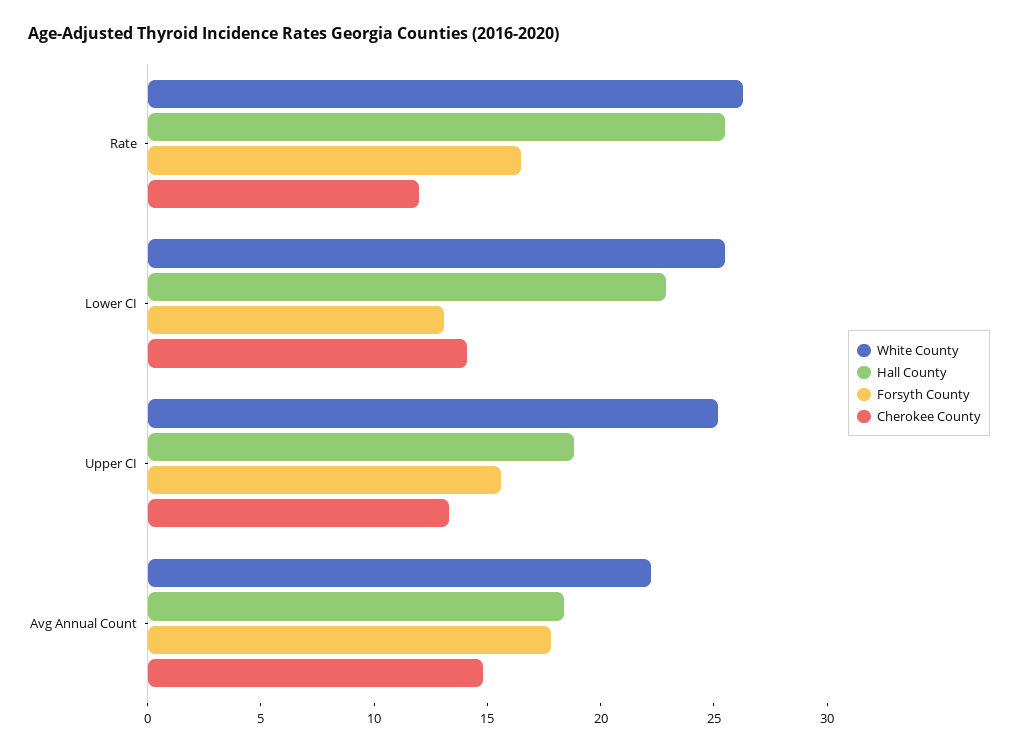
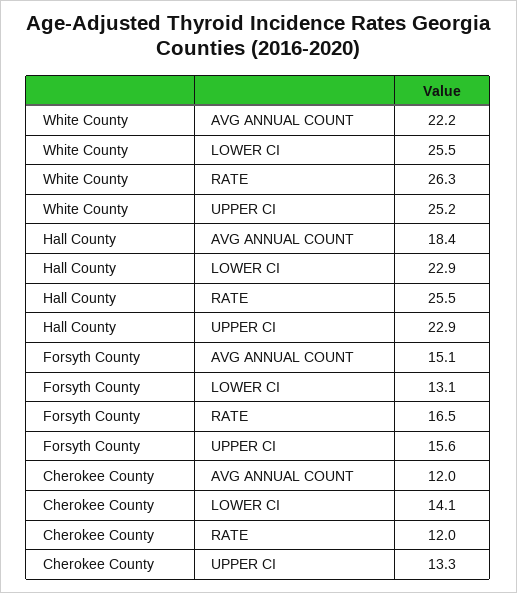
Hall County, Upper CI: 19 -> 22.9
Forsyth County, Avg Annual Count: 18 -> 15.1
Cherokee County, Avg Annual Count: 15 -> 12

